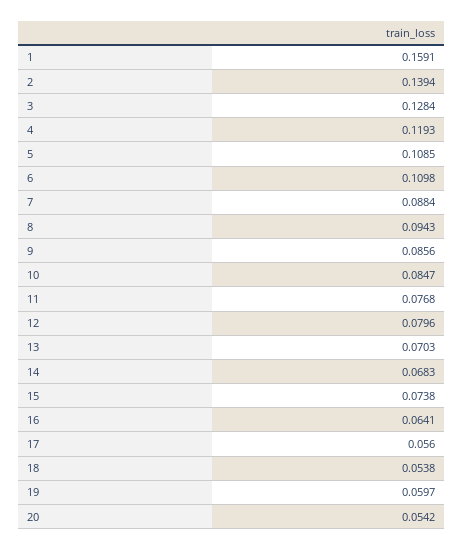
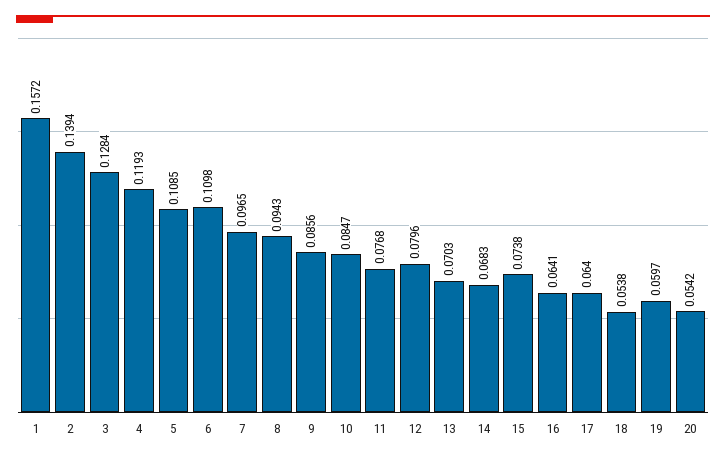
1: 0.1591 -> 0.1572
7: 0.0884 -> 0.0965
17: 0.056 -> 0.064

